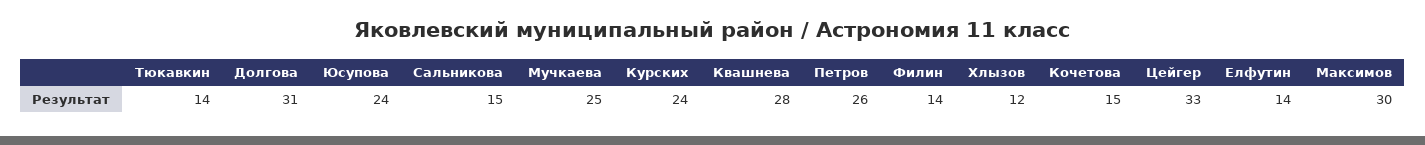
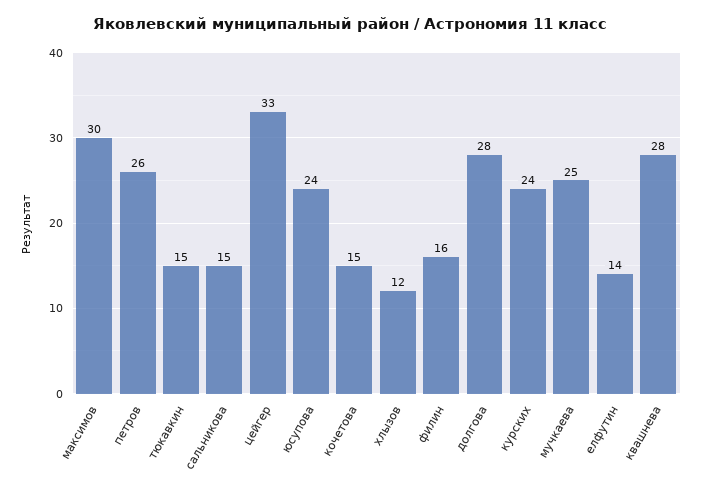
Тюкавкин: 14 -> 15
Долгова: 31 -> 28
Филин: 14 -> 16

